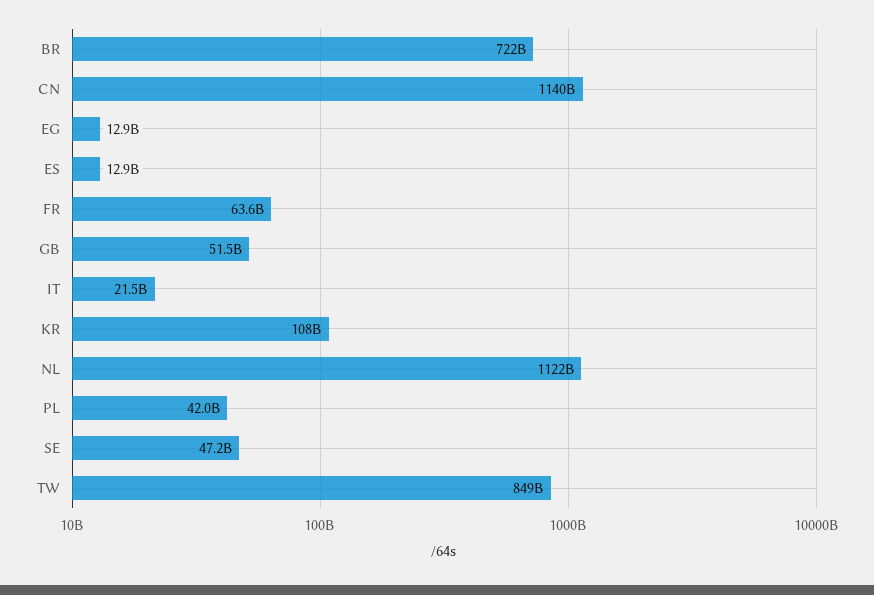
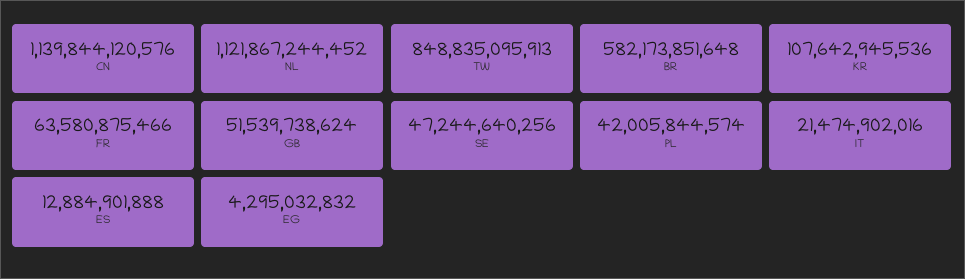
BR: 722000000000 -> 582173851648
EG: 12900000000 -> 4295032832

